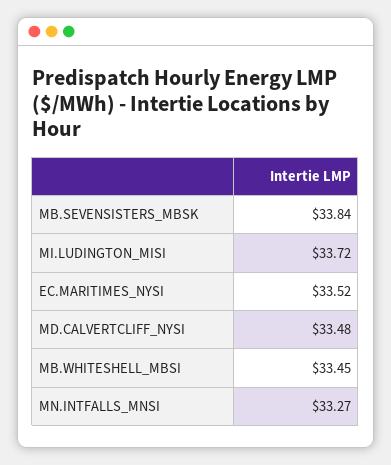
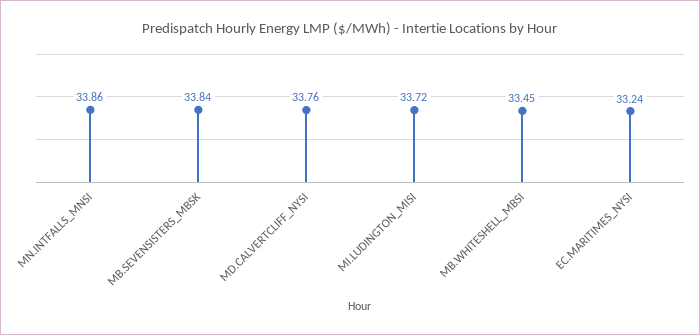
EC.MARITIMES_NYSI: 33.52 -> 33.24
MD.CALVERTCLIFF_NYSI: 33.48 -> 33.76
MN.INTFALLS_MNSI: 33.27 -> 33.86

